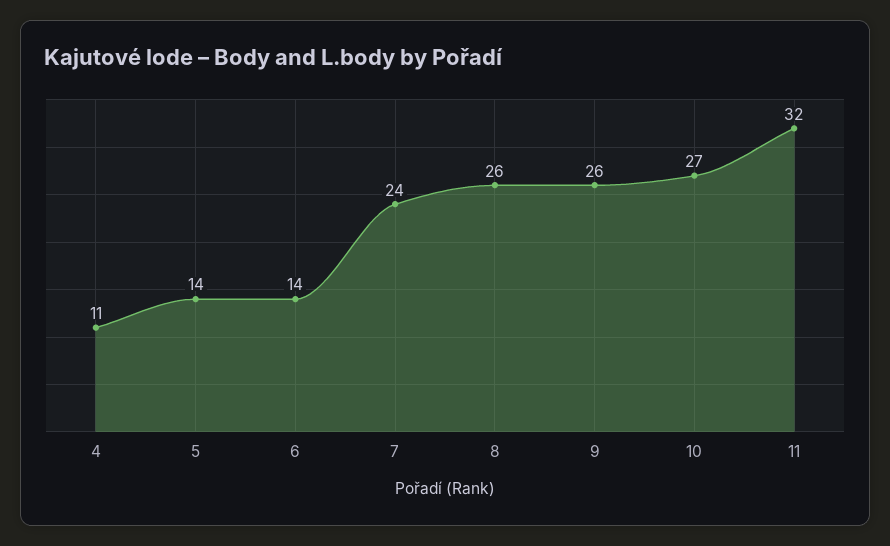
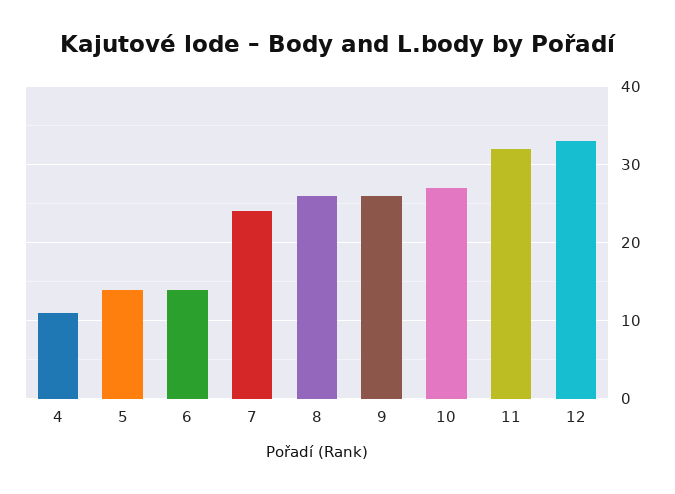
12: none -> 33

